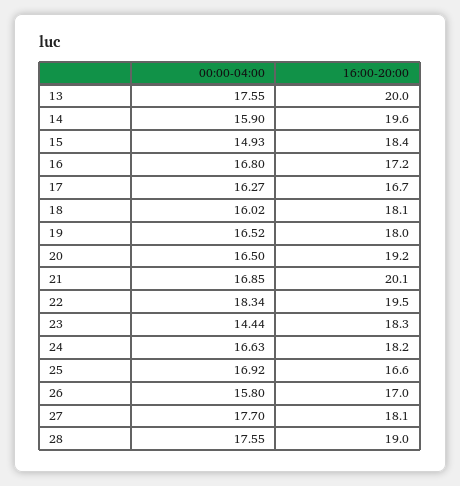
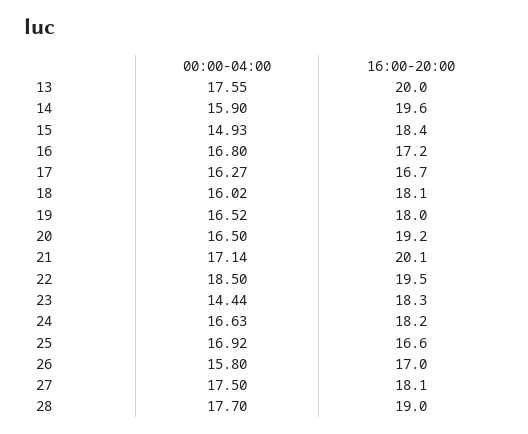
00:00-04:00, 21: 16.85 -> 17.14
00:00-04:00, 22: 18.34 -> 18.5
00:00-04:00, 27: 17.7 -> 17.5
00:00-04:00, 28: 17.55 -> 17.7

